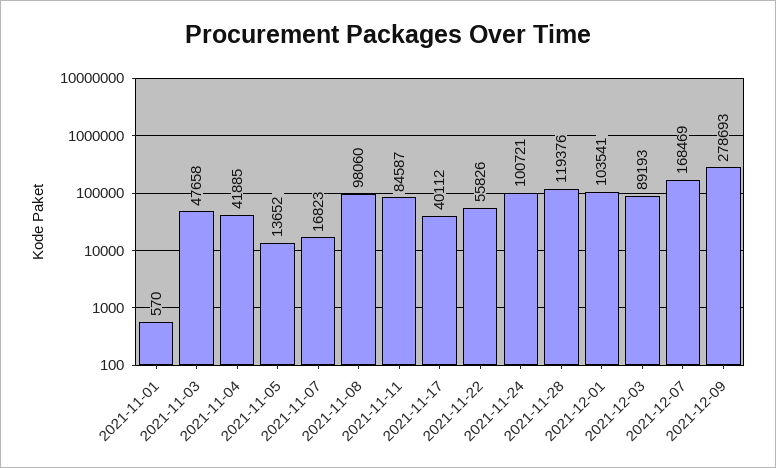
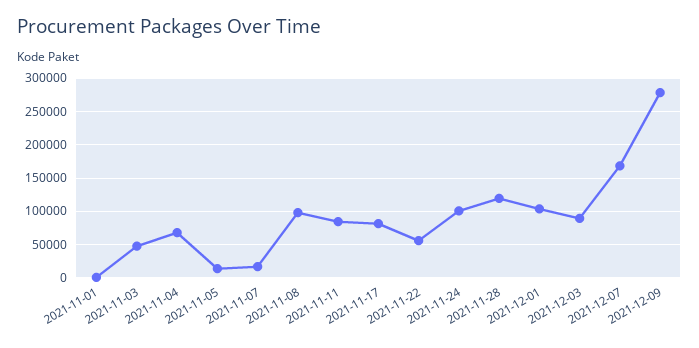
2021-11-04: 41885 -> 70000
2021-11-17: 40112 -> 80000

